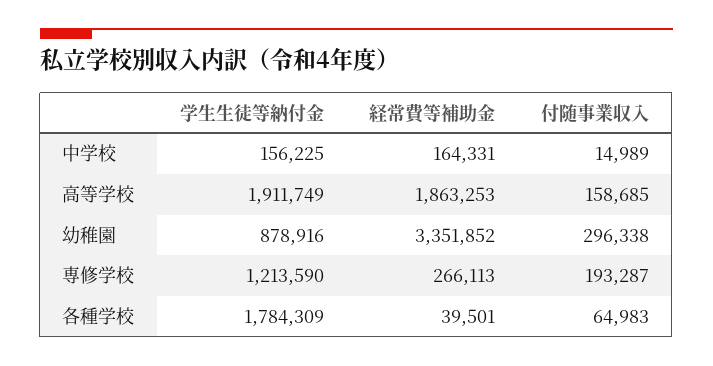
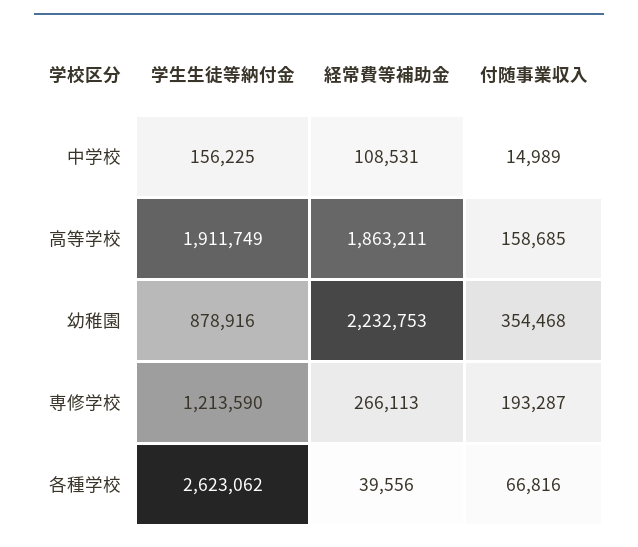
経常費等補助金, 中学校: 164331 -> 108531
経常費等補助金, 高等学校: 1863253 -> 1863211
経常費等補助金, 幼稚園: 3351852 -> 2232753
付随事業収入, 幼稚園: 296338 -> 354468
学生生徒等納付金, 各種学校: 1784309 -> 2623062
経常費等補助金, 各種学校: 39501 -> 39556
付随事業収入, 各種学校: 64983 -> 66816

